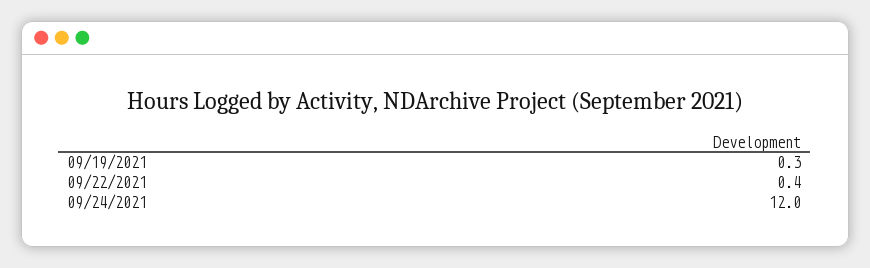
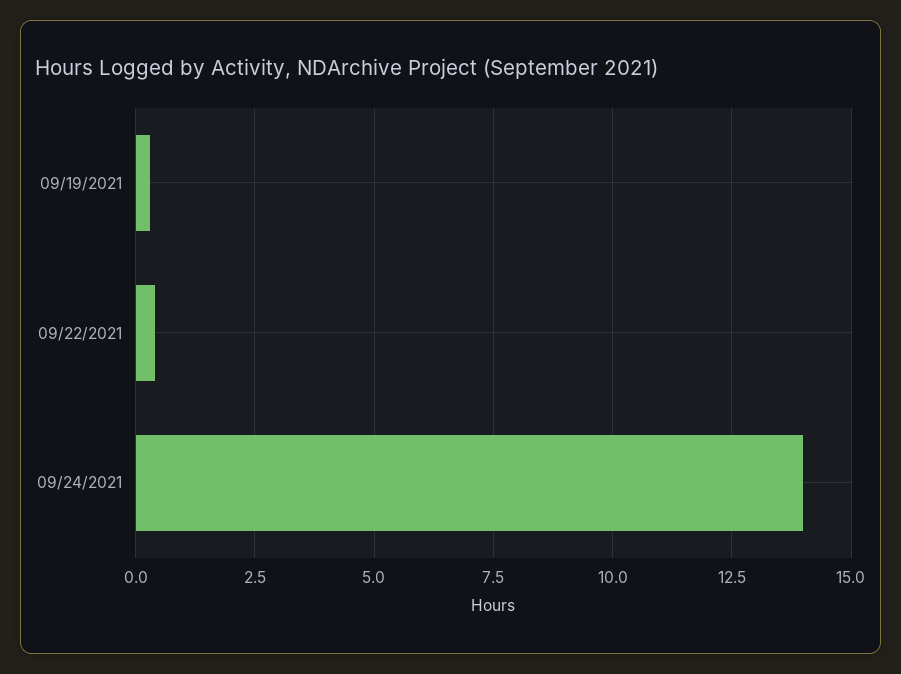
09/24/2021: 12 -> 14

